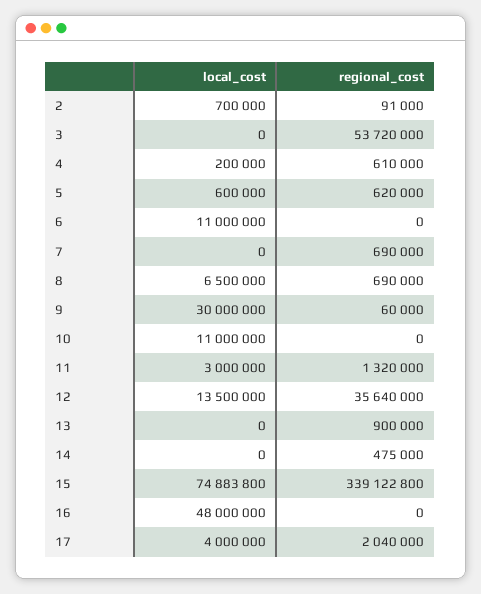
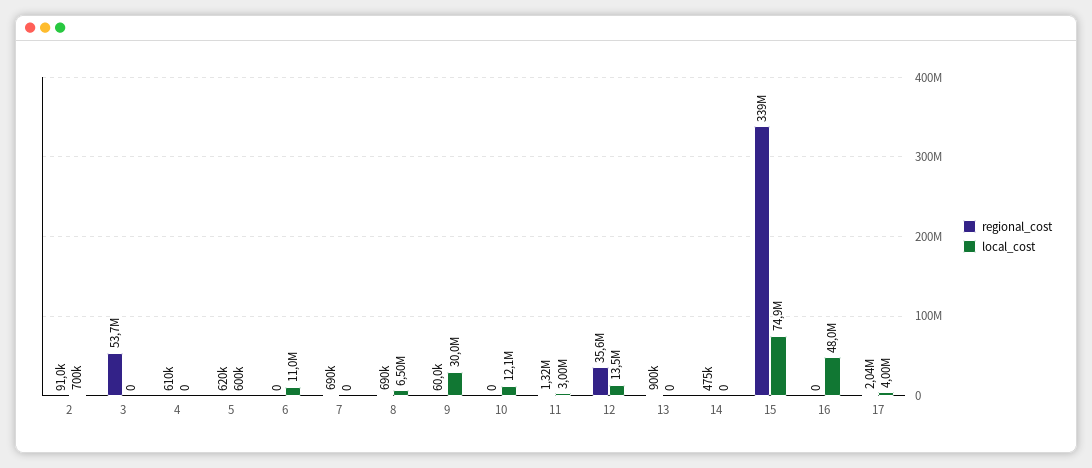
local_cost, 4: 200000 -> 0
local_cost, 10: 11000000 -> 12100000

